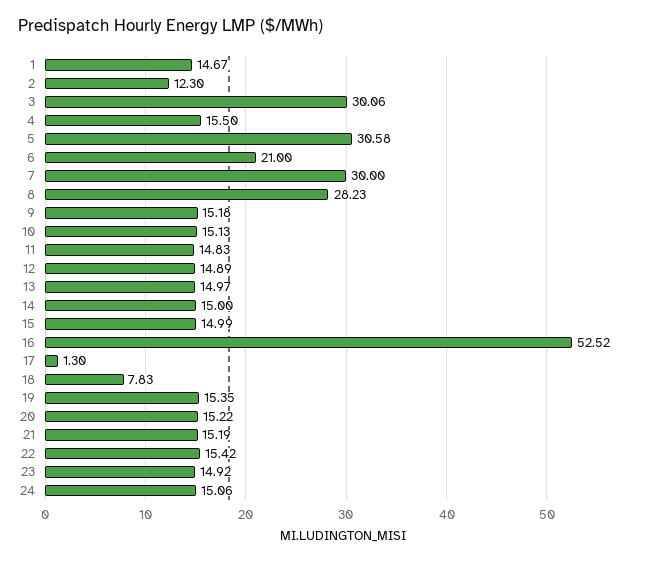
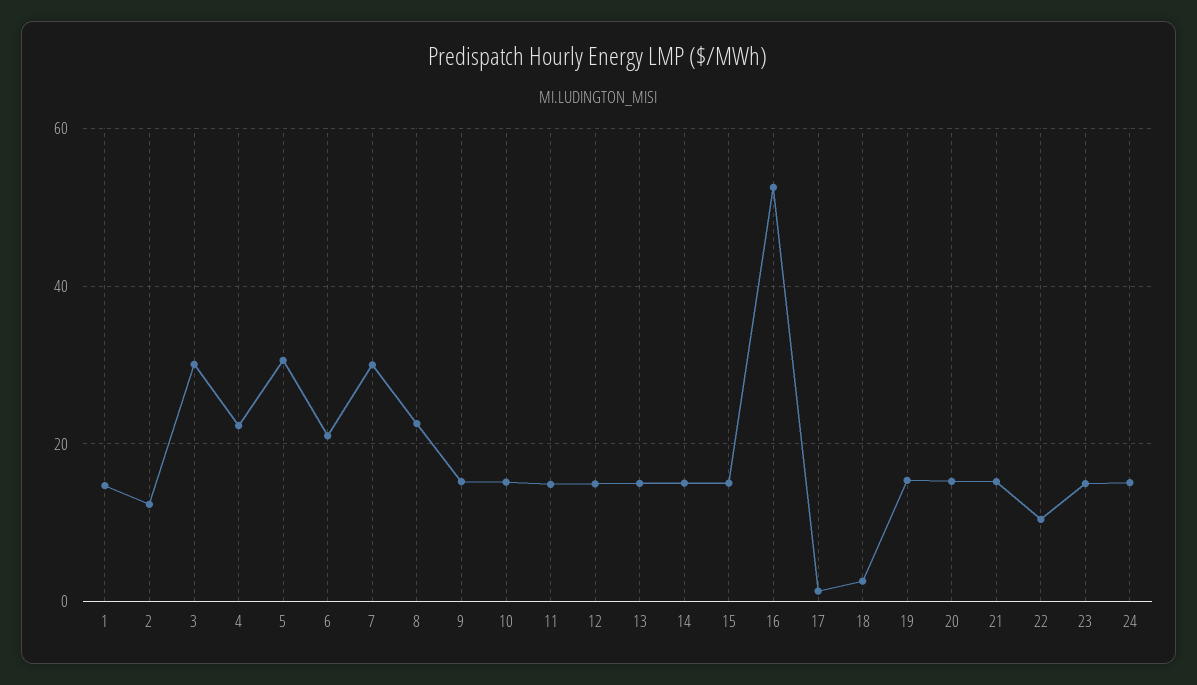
4: 15.5 -> 22
8: 28.23 -> 22
18: 7.83 -> 2
22: 15.42 -> 10

